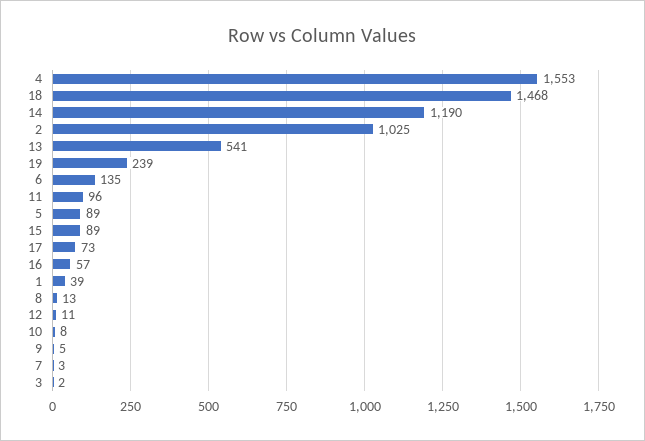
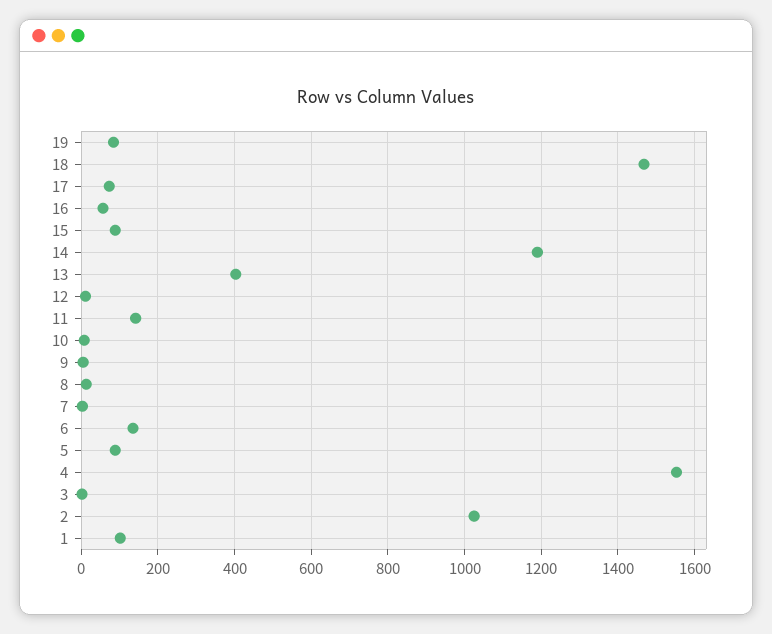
13: 541 -> 400
19: 239 -> 80
11: 96 -> 140
1: 39 -> 100

